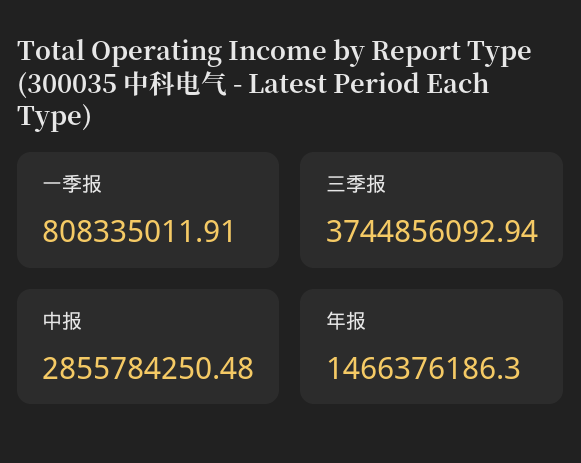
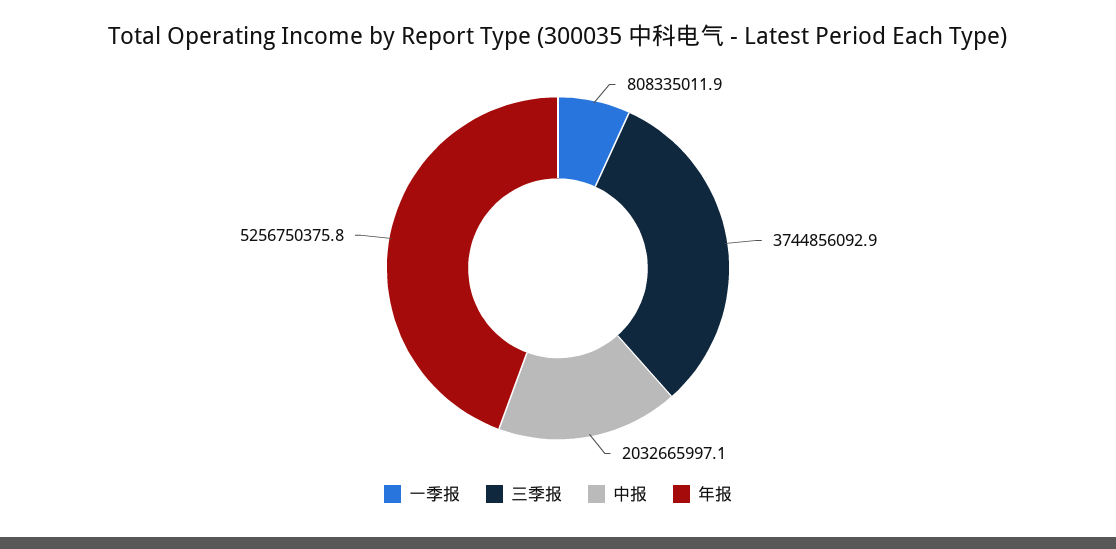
中报: 2855784250.48 -> 2032665997.1
年报: 1466376186.3 -> 5256750375.8

